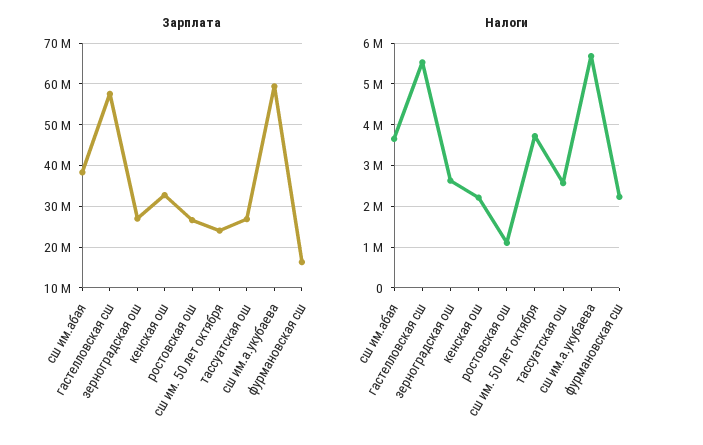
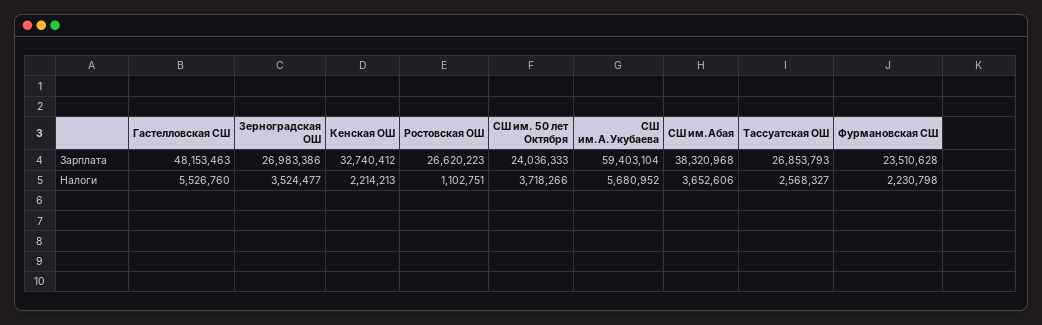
Зарплата, гастелловская сш: 58000000 -> 48153463
Зарплата, фурмановская сш: 16000000 -> 23510628
Налоги, зерноградская ош: 2600000 -> 3524477

